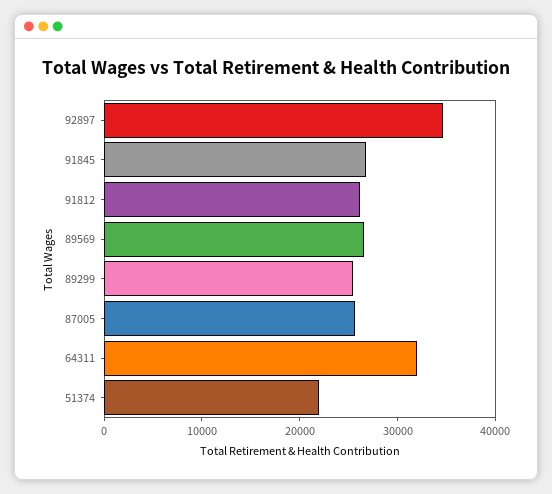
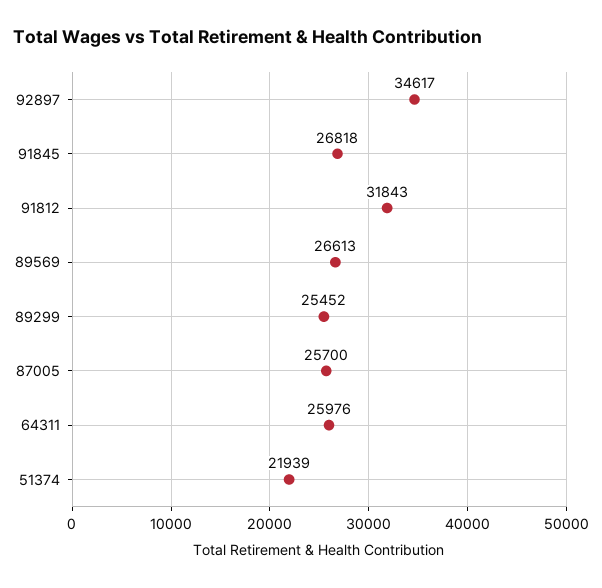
91812: 26000 -> 31843
64311: 32000 -> 25976

